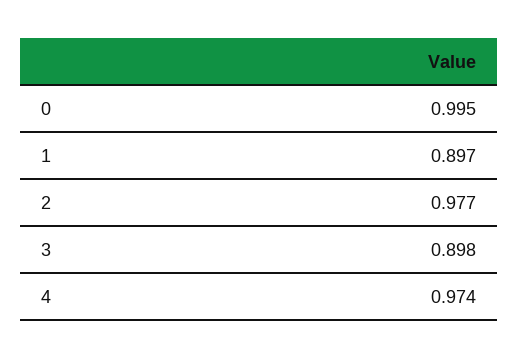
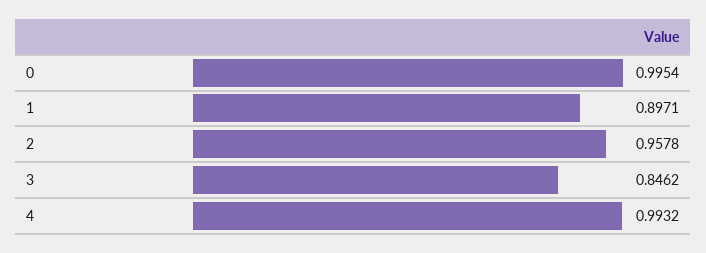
2: 0.977 -> 0.9578
3: 0.898 -> 0.8462
4: 0.974 -> 0.9932

